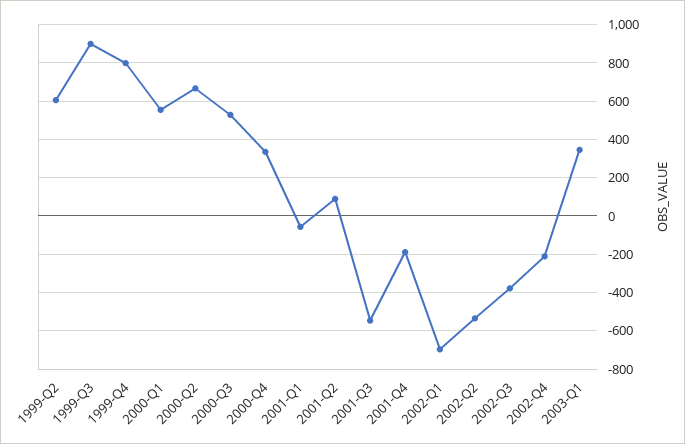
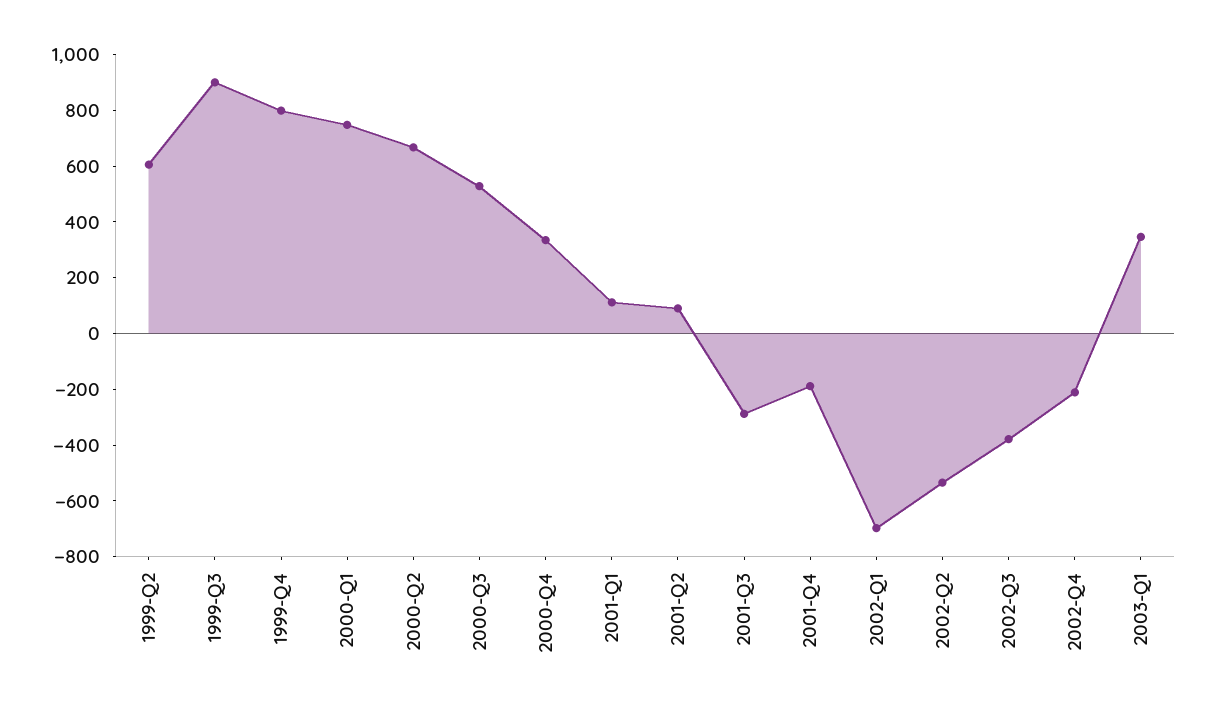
2000-Q1: 550 -> 750
2001-Q1: -50 -> 100
2001-Q3: -550 -> -300

